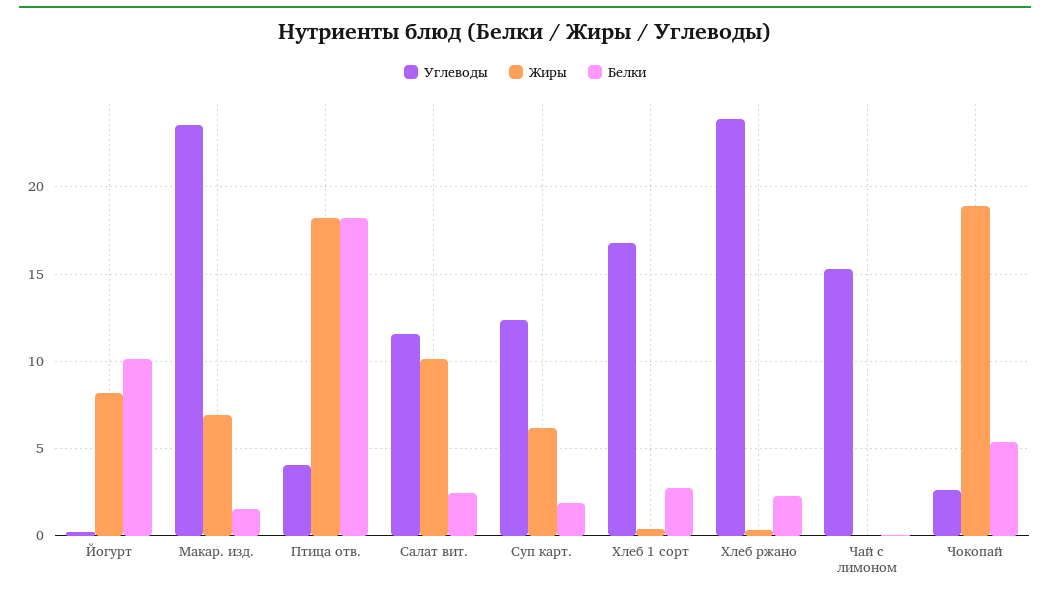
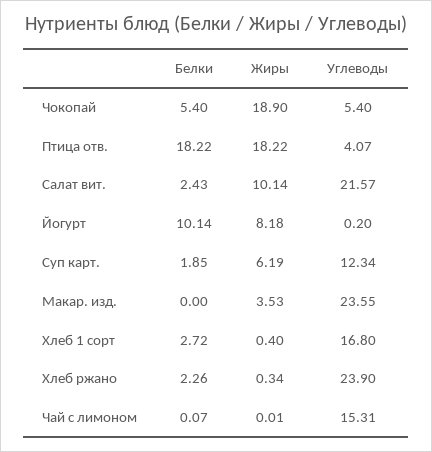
Жиры, Макар. изд.: 7 -> 3.53
Белки, Макар. изд.: 1.5 -> 0
Углеводы, Салат вит.: 11.5 -> 21.57
Углеводы, Чокопай: 2.5 -> 5.4

